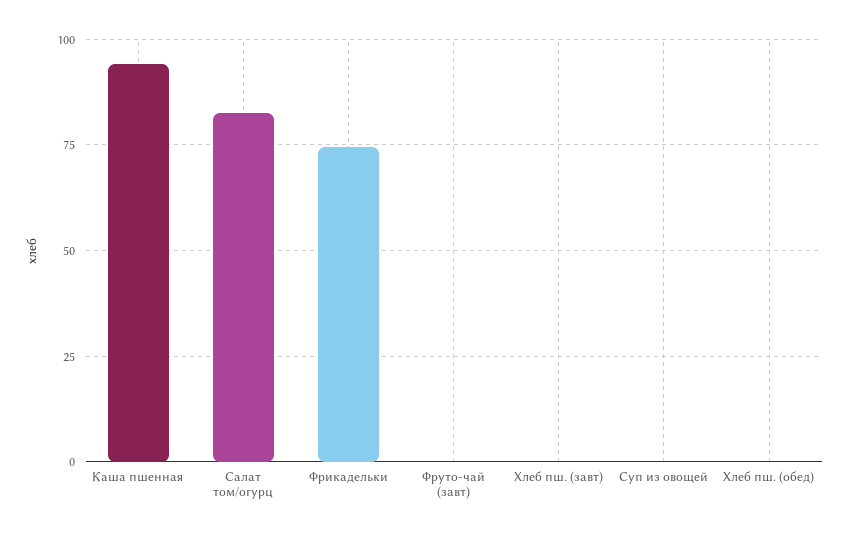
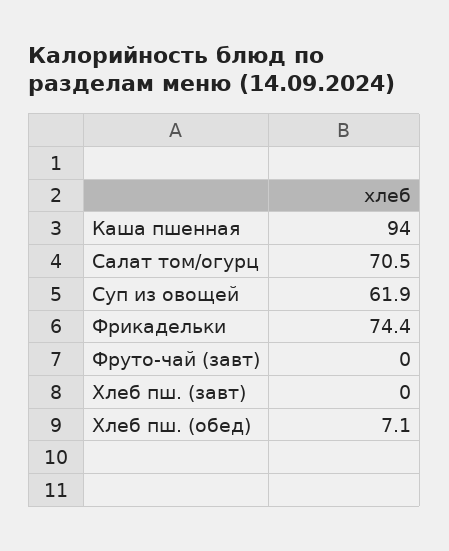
Салат том/огурц: 82.5 -> 70.5
Суп из овощей: 0 -> 61.9
Хлеб пш. (обед): 0 -> 7.1

